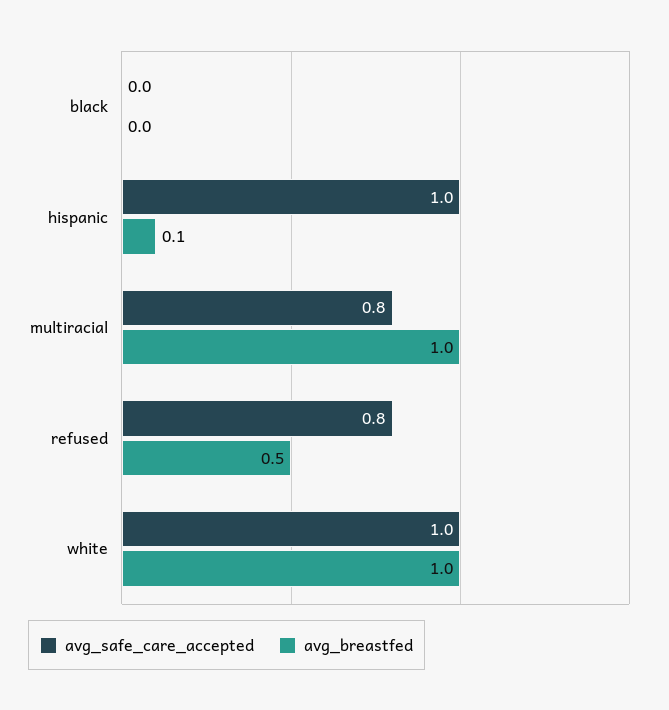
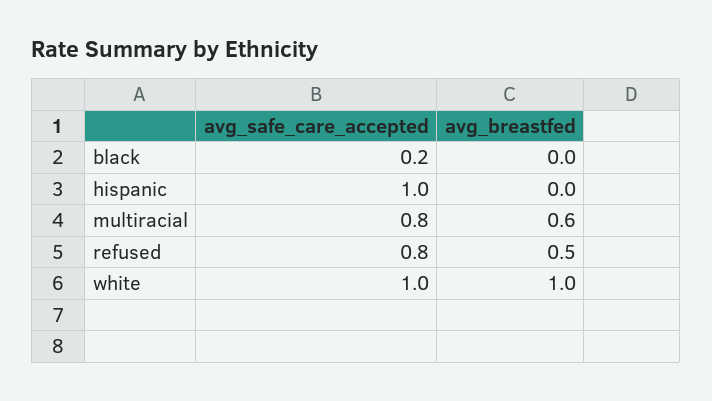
avg_safe_care_accepted, black: 0 -> 0.2
avg_breastfed, hispanic: 0.1 -> 0
avg_breastfed, multiracial: 1 -> 0.6

